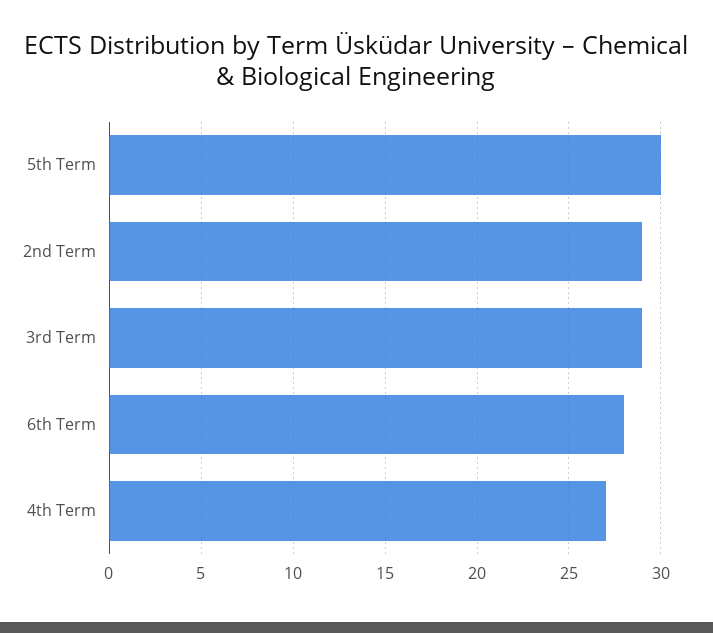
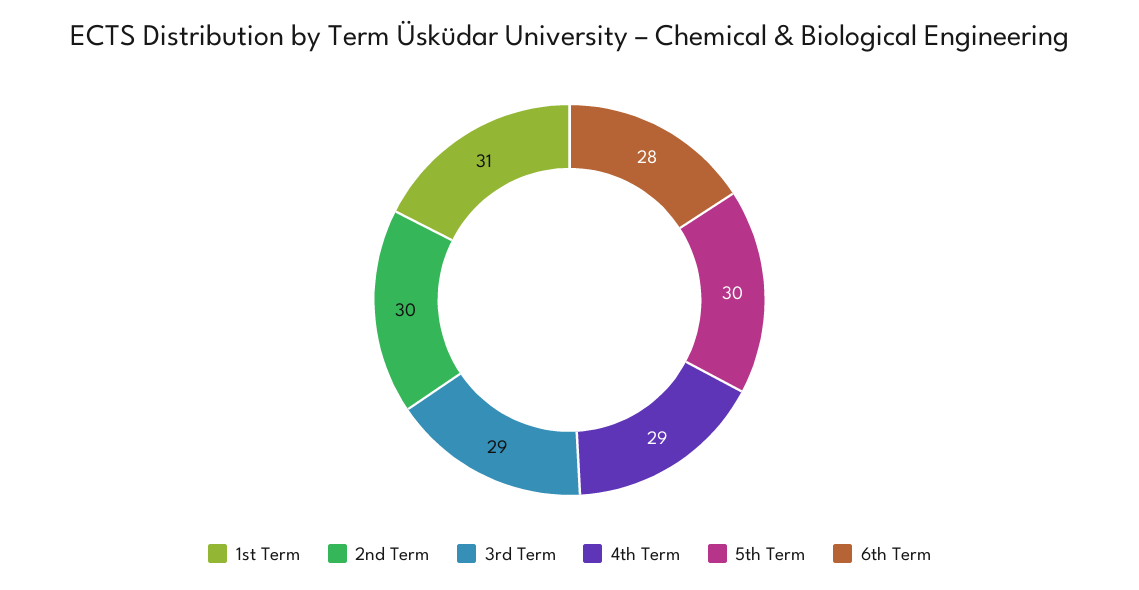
2nd Term: 29 -> 30
4th Term: 27 -> 29
1st Term: none -> 31

